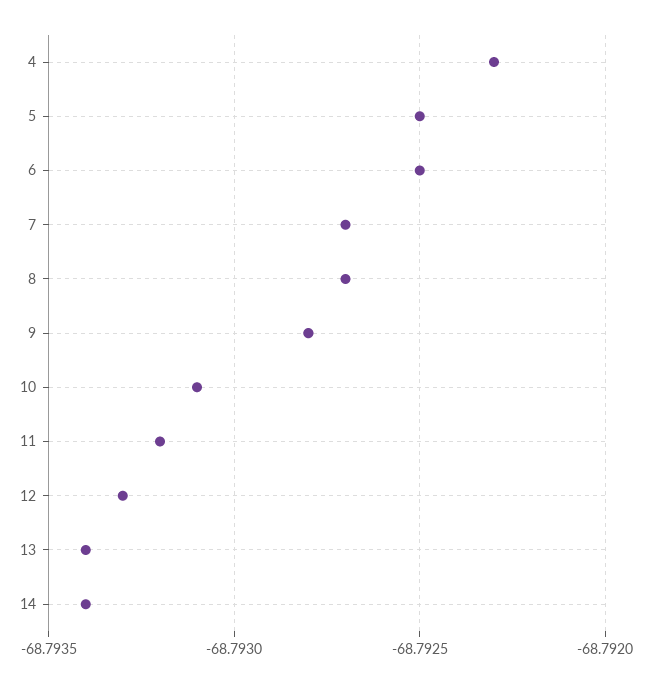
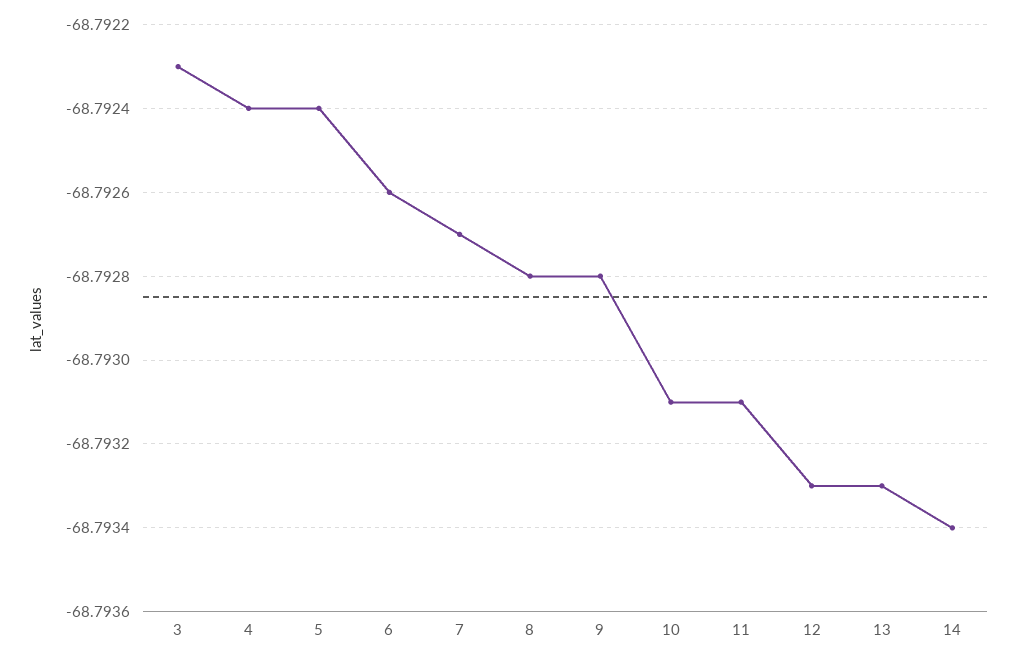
4: -68.7923 -> -68.7924
5: -68.7925 -> -68.7924
6: -68.7925 -> -68.7926
8: -68.7927 -> -68.7928
11: -68.7932 -> -68.7931
13: -68.7934 -> -68.7933
3: none -> -68.7923

